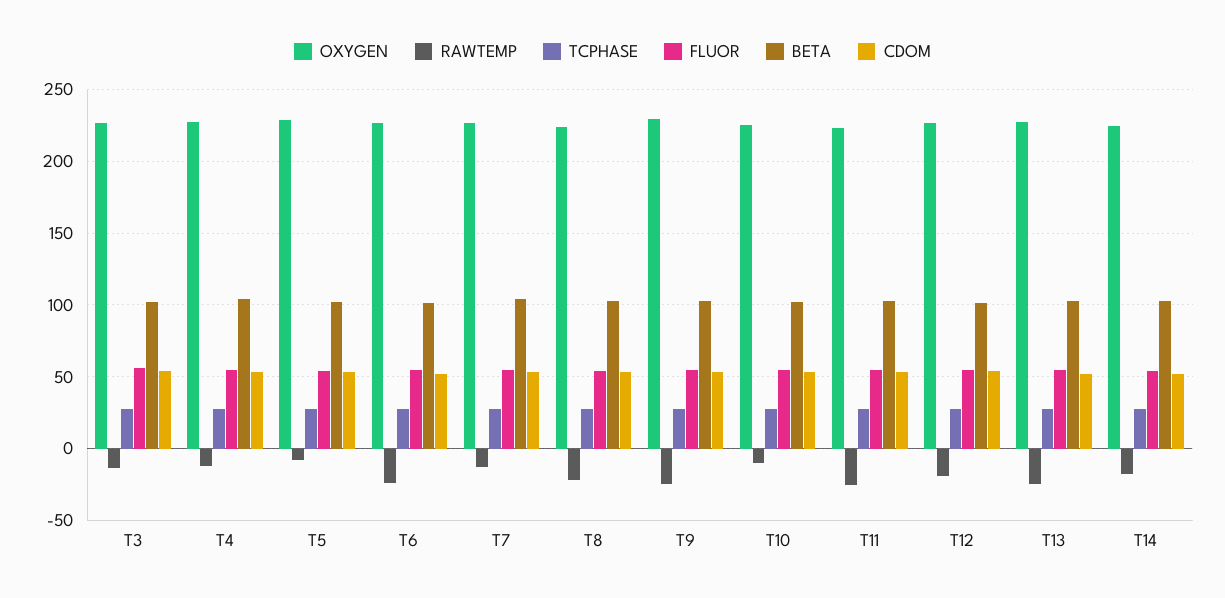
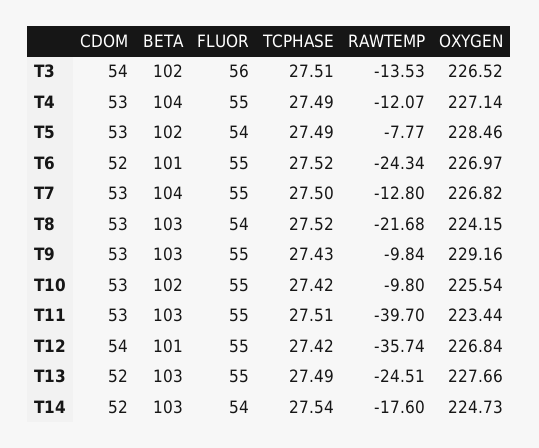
RAWTEMP, T9: -25 -> -9.84
RAWTEMP, T11: -25 -> -39.7
RAWTEMP, T12: -20 -> -35.74

